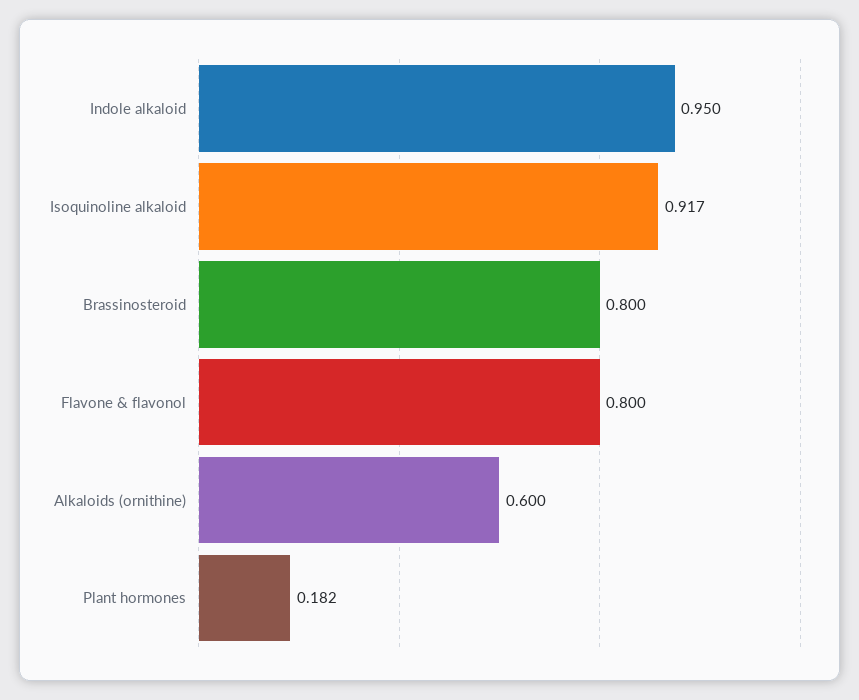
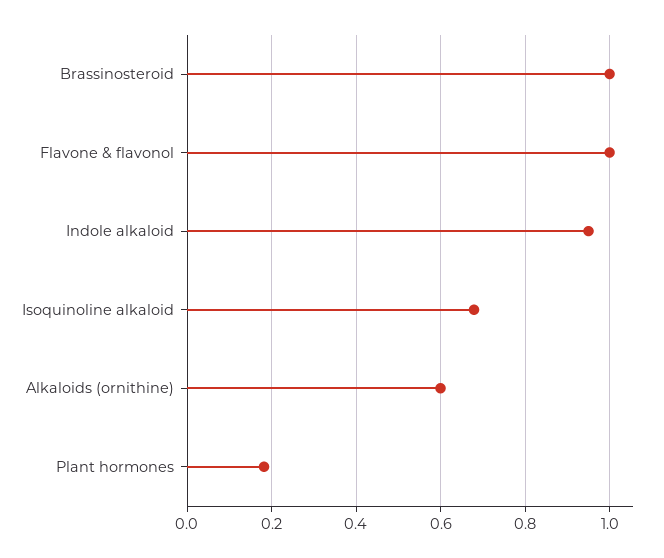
Isoquinoline alkaloid: 0.917 -> 0.68
Brassinosteroid: 0.8 -> 1
Flavone & flavonol: 0.8 -> 1

